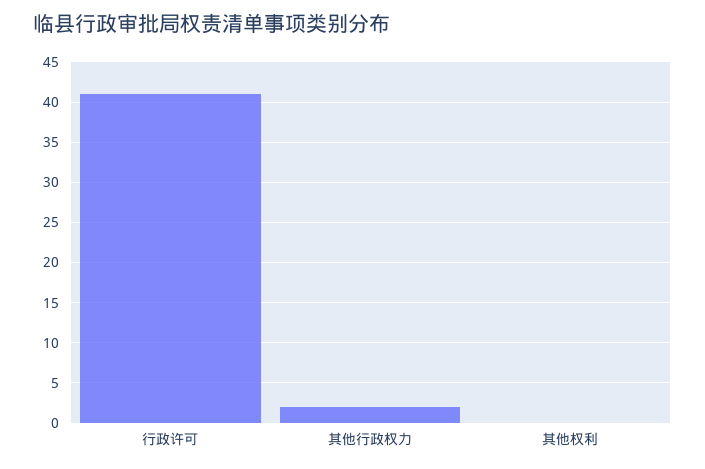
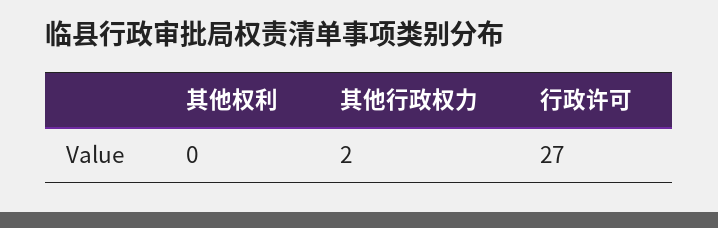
行政许可: 41 -> 27

